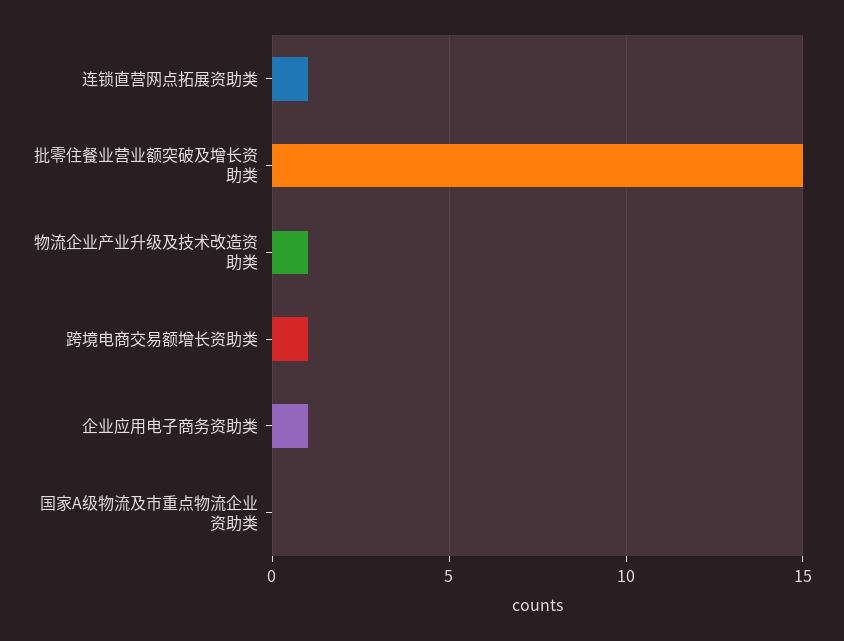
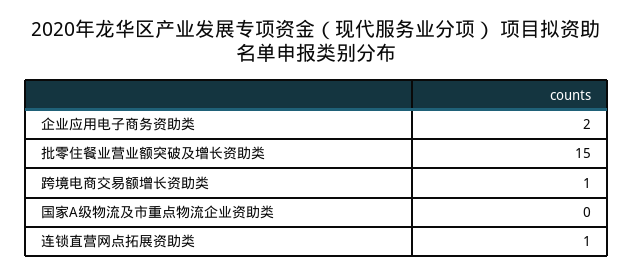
物流企业产业升级及技术改造资助类: 1 -> none
企业应用电子商务资助类: 1 -> 2

